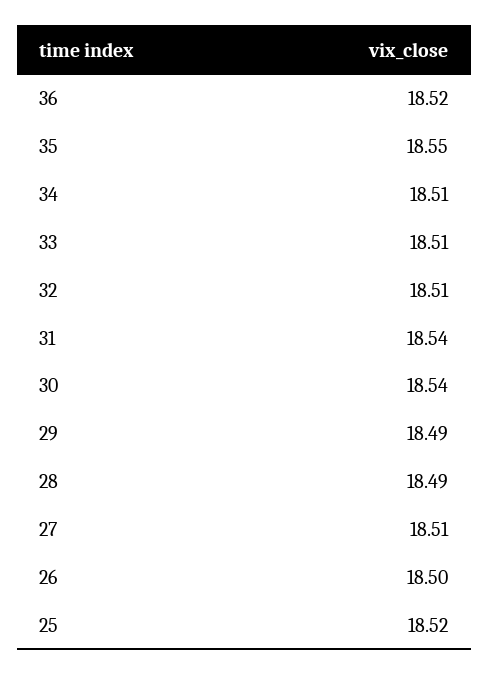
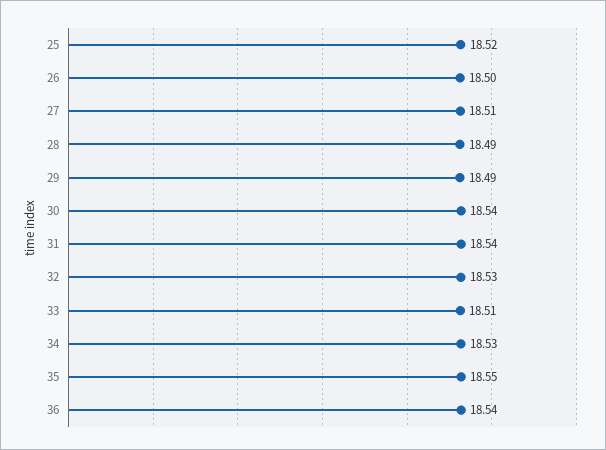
36: 18.52 -> 18.54
34: 18.51 -> 18.53
32: 18.51 -> 18.53

